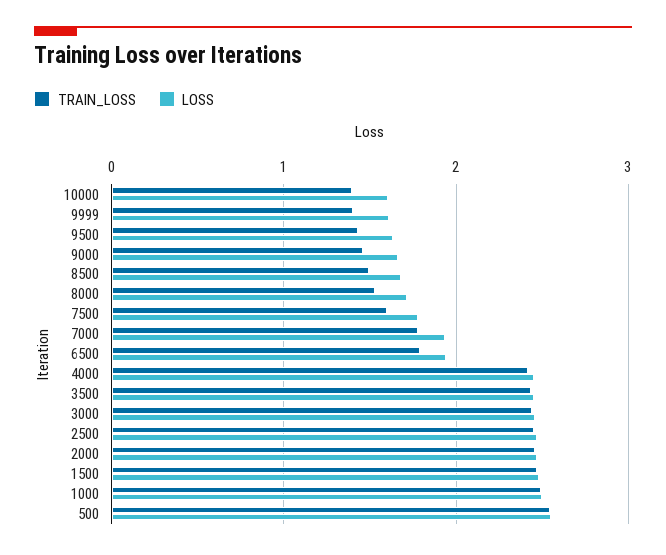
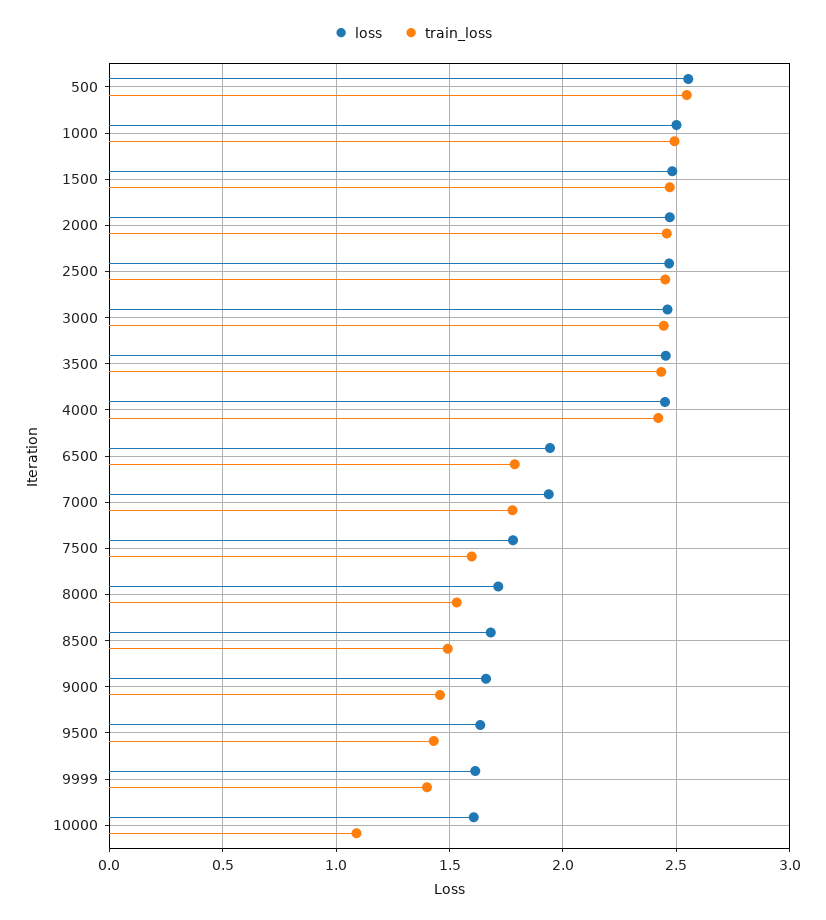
TRAIN_LOSS, 10000: 1.4 -> 1.1

